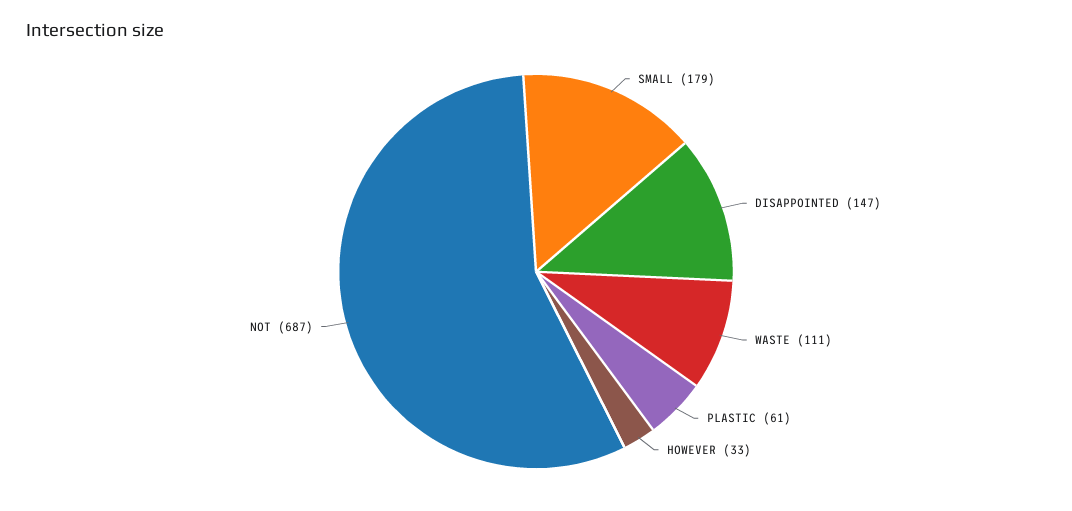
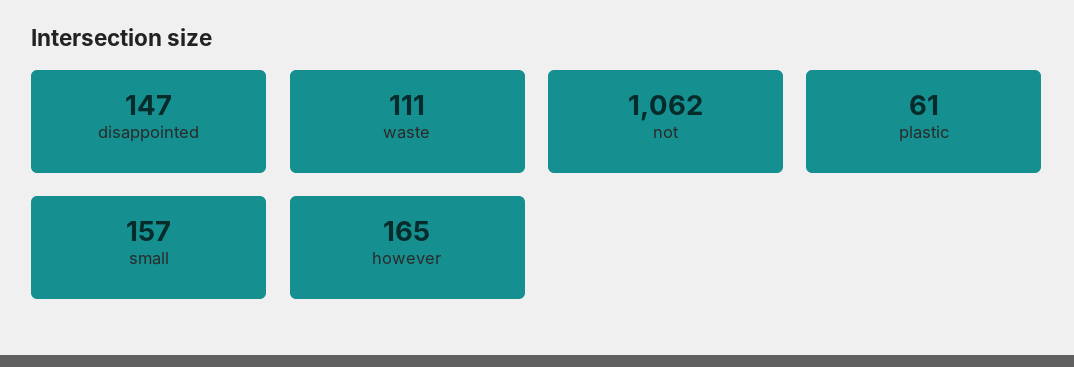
SMALL: 179 -> 157
HOWEVER: 33 -> 165
NOT: 687 -> 1062

